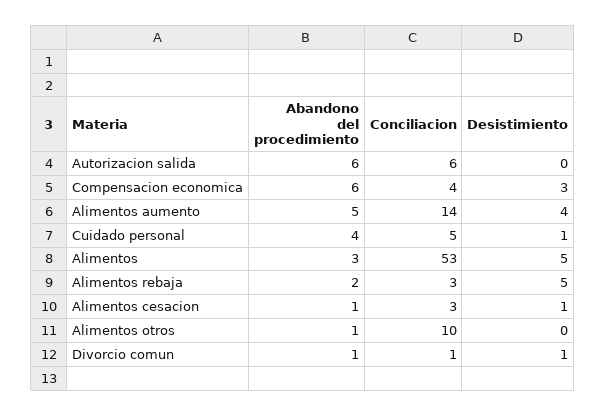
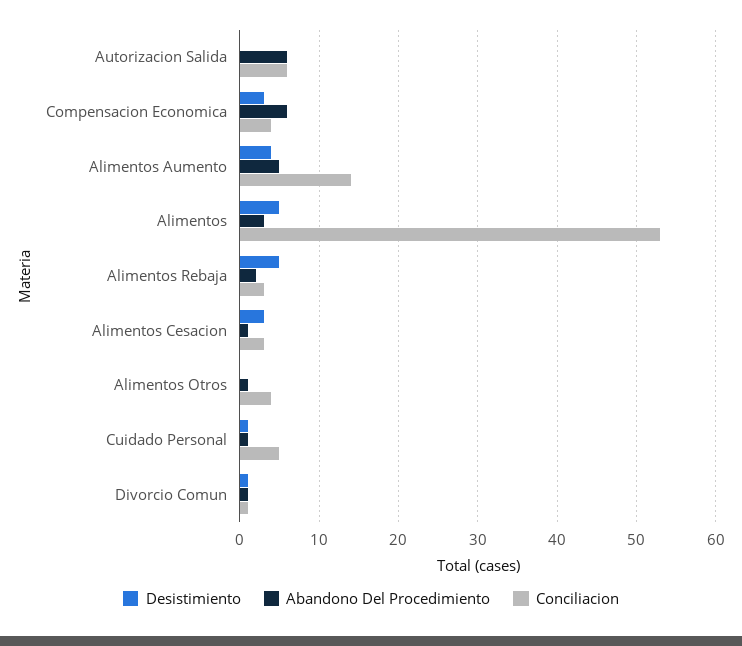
Abandono del procedimiento, Cuidado personal: 4 -> 1
Desistimiento, Alimentos cesacion: 1 -> 3
Conciliacion, Alimentos otros: 10 -> 4

